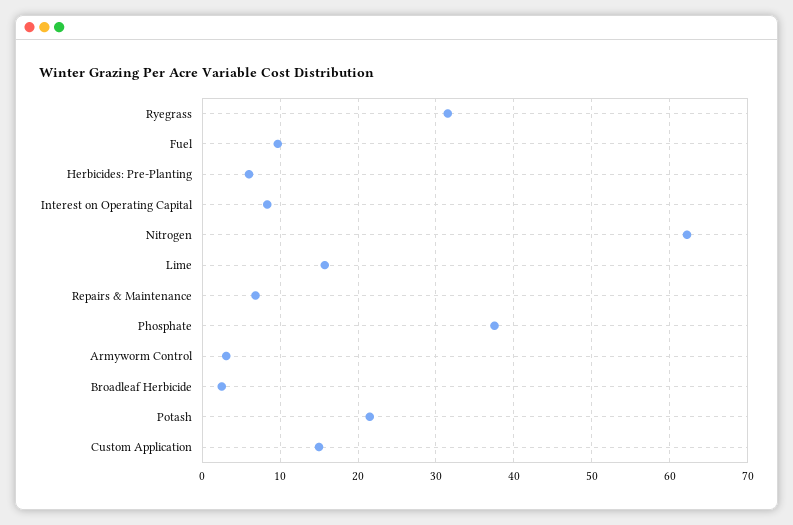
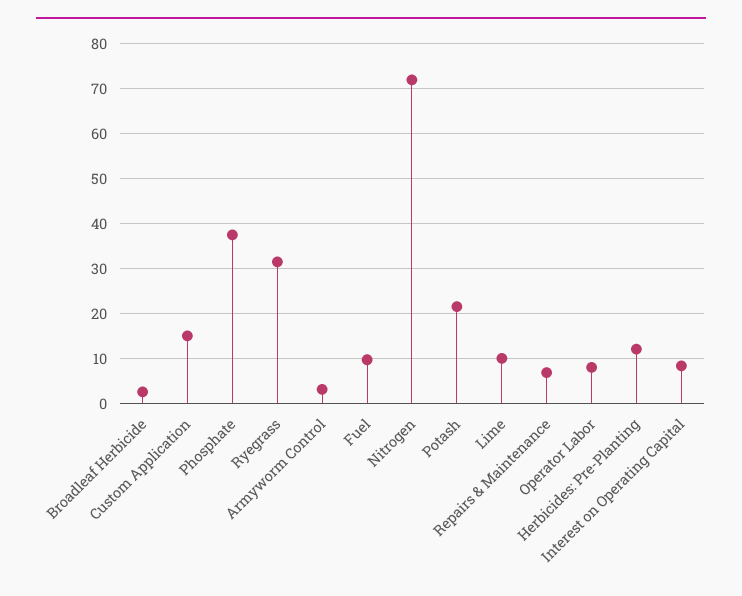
Herbicides: Pre-Planting: 6 -> 12
Nitrogen: 62 -> 72
Lime: 16 -> 10
Operator Labor: none -> 8

